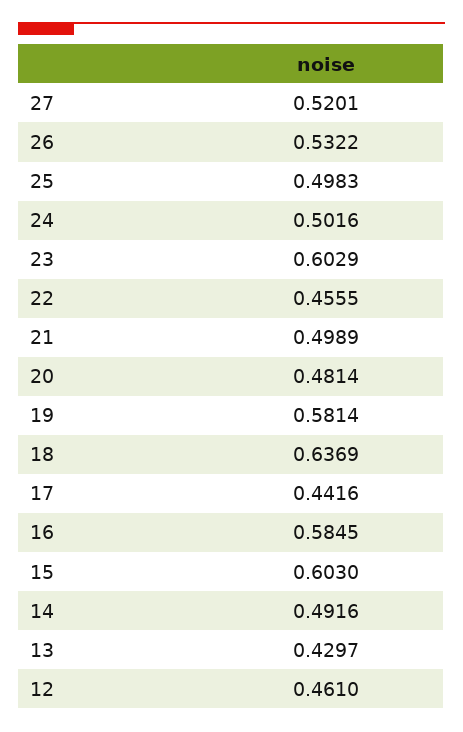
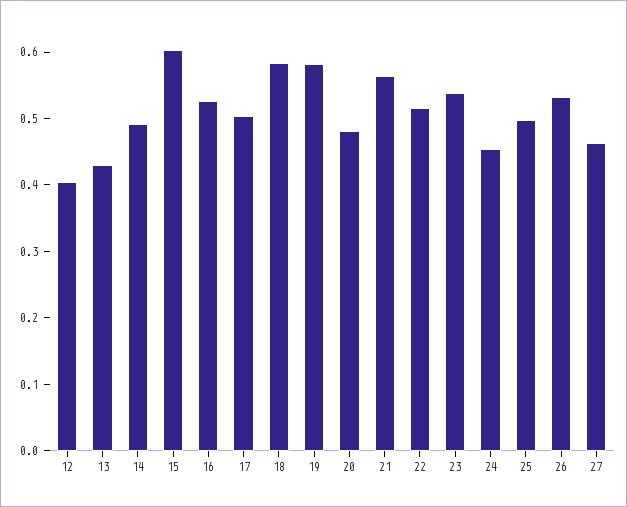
27: 0.5201 -> 0.46
24: 0.5016 -> 0.46
23: 0.6029 -> 0.54
22: 0.4555 -> 0.52
21: 0.4989 -> 0.56
18: 0.6369 -> 0.58
17: 0.4416 -> 0.5
16: 0.5845 -> 0.52
12: 0.461 -> 0.4

